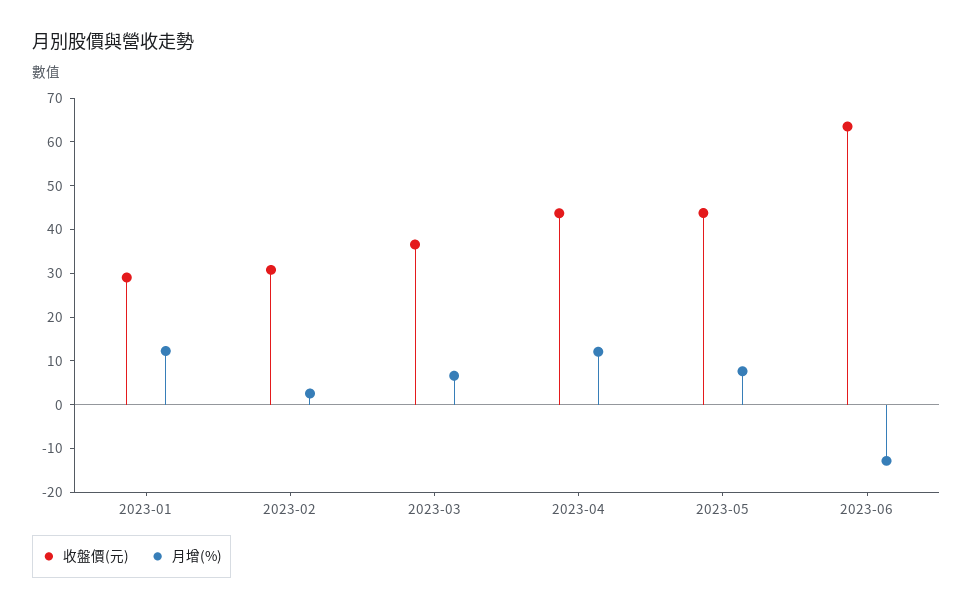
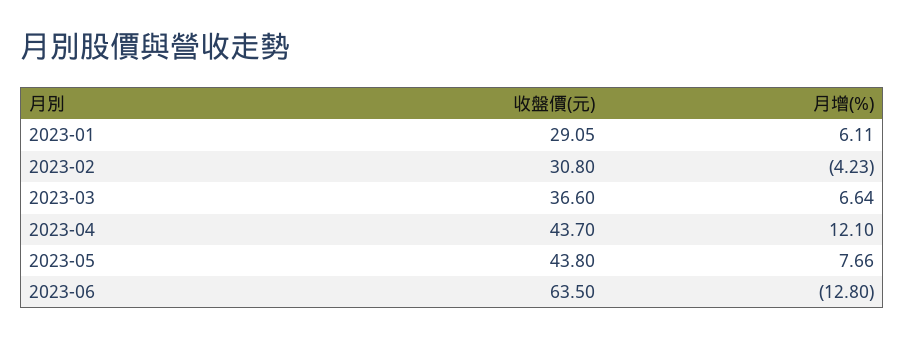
月增(%), 2023-01: 12 -> 6.11
月增(%), 2023-02: 2 -> -4.23

